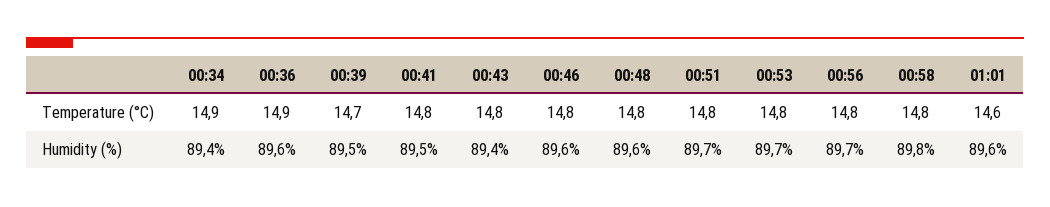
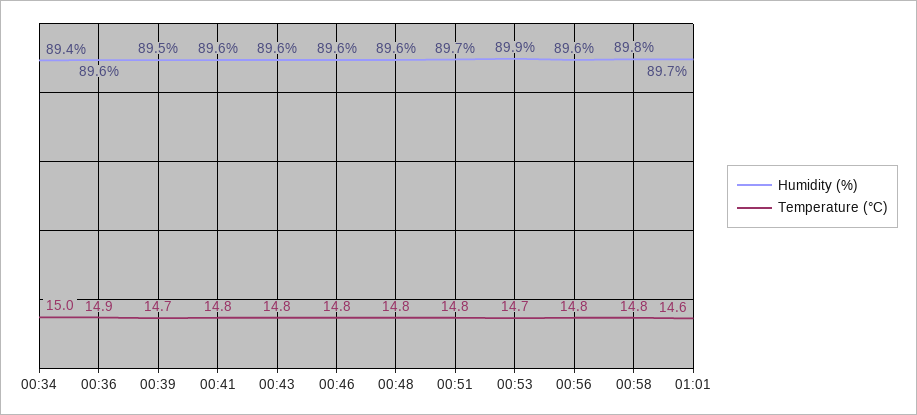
Temperature (°C), 00:34: 14.9 -> 15
Temperature (°C), 00:53: 14.8 -> 14.7
Humidity (%), 00:41: 89.5 -> 89.6
Humidity (%), 00:43: 89.4 -> 89.6
Humidity (%), 00:53: 89.7 -> 89.9
Humidity (%), 00:56: 89.7 -> 89.6
Humidity (%), 01:01: 89.6 -> 89.7

